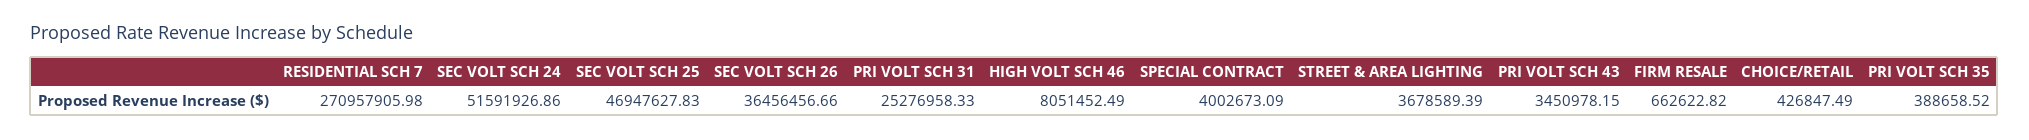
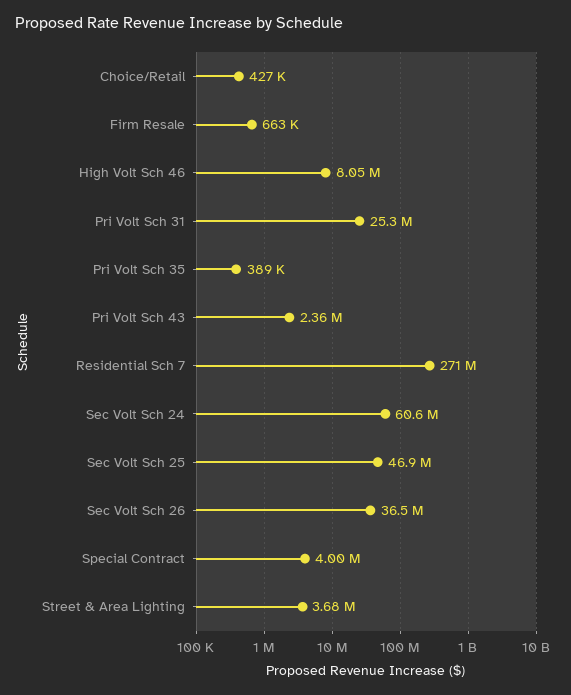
SEC VOLT SCH 24: 51591926.86 -> 60600000
PRI VOLT SCH 43: 3450978.15 -> 2360000

